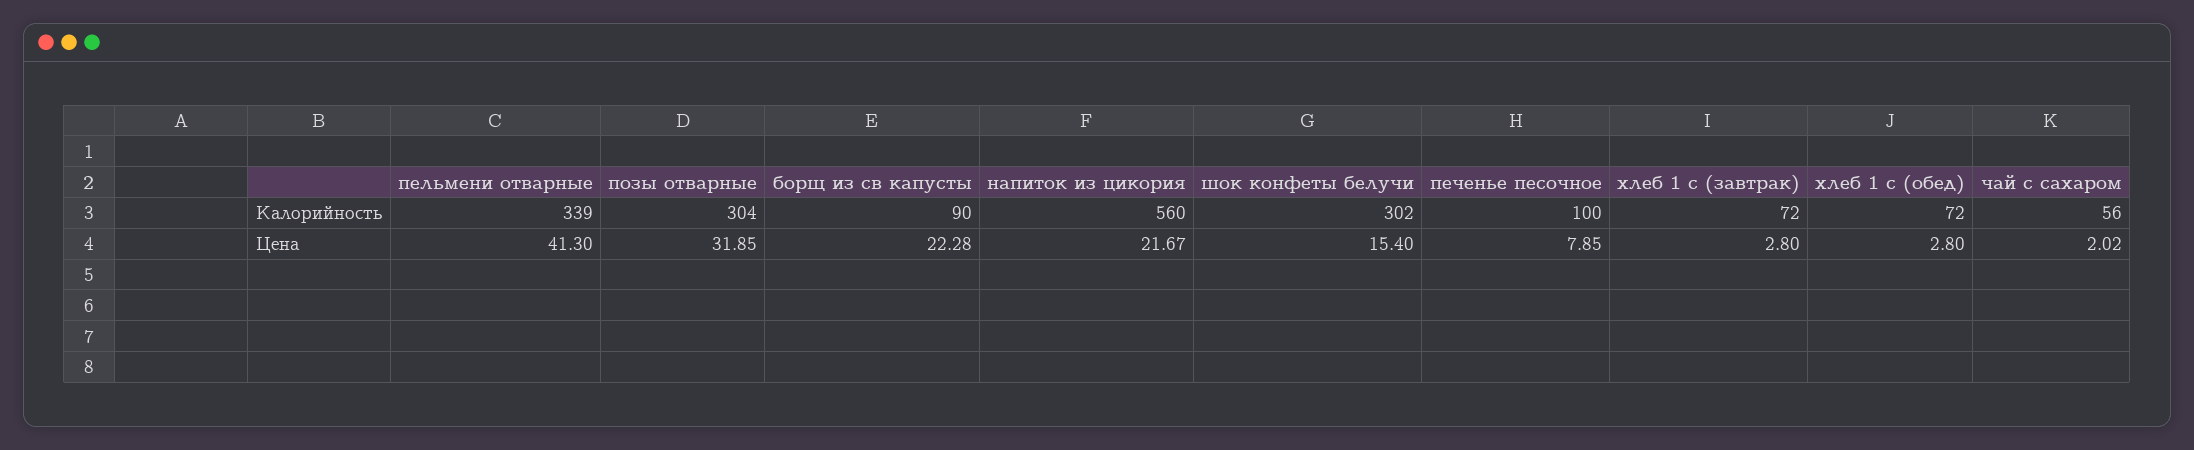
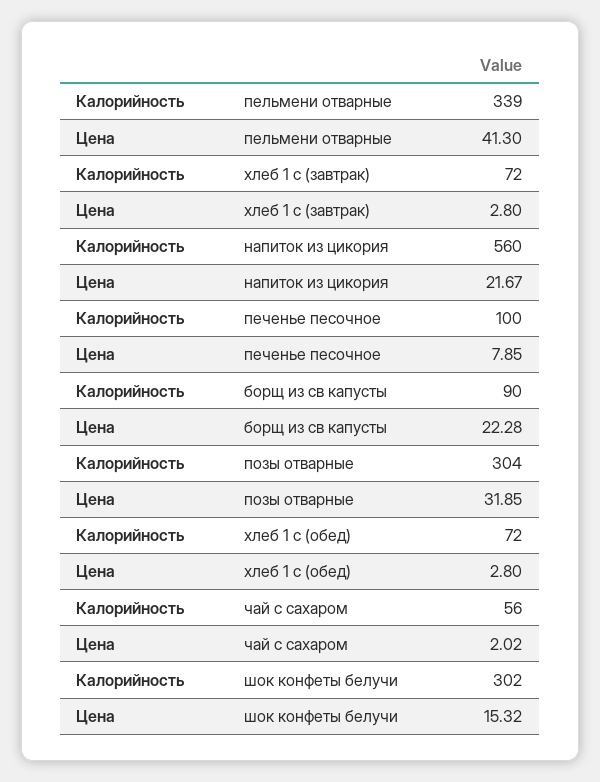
шок конфеты белучи, Цена: 15.4 -> 15.32

